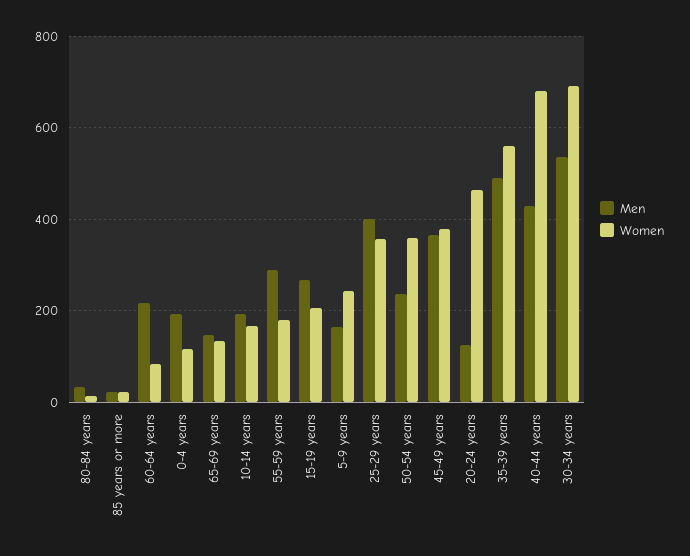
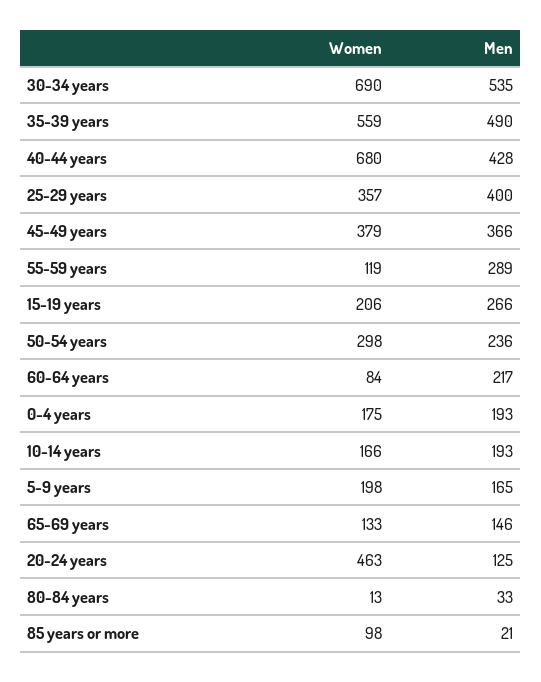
Women, 85 years or more: 20 -> 98
Women, 0-4 years: 120 -> 175
Women, 55-59 years: 180 -> 119
Women, 5-9 years: 240 -> 198
Women, 50-54 years: 360 -> 298

